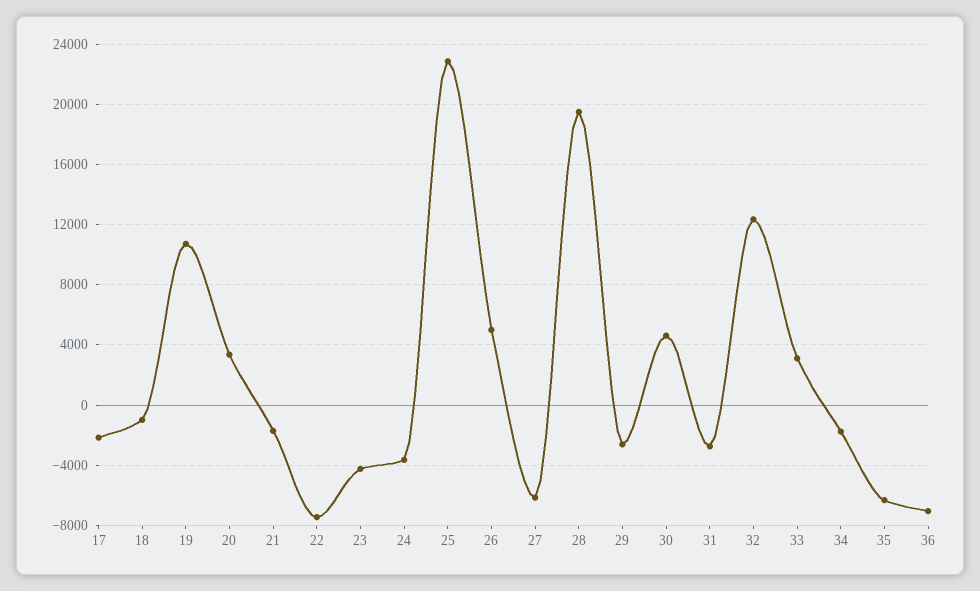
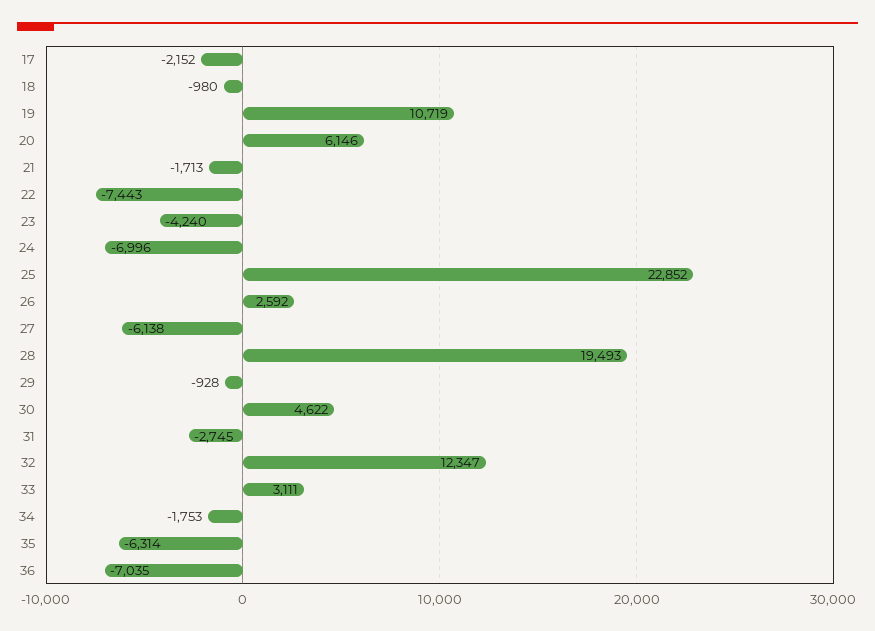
20: 3500 -> 6146
24: -3500 -> -6996
26: 5000 -> 2592
29: -2500 -> -928

